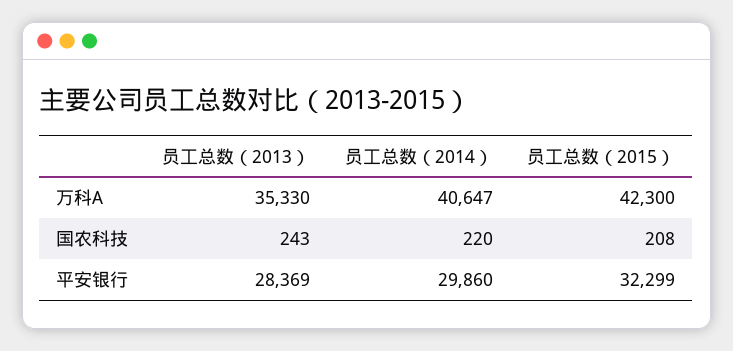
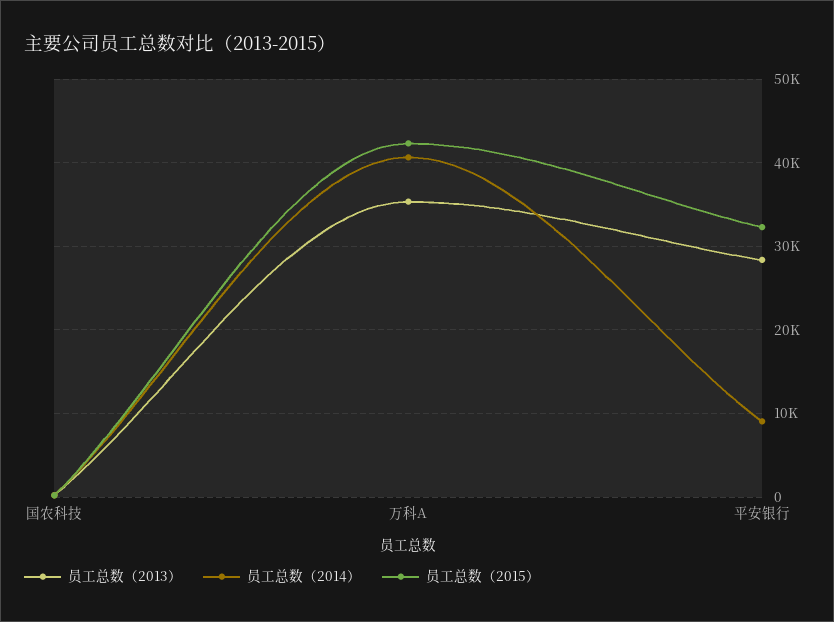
员工总数（2014）, 平安银行: 29860 -> 9000

